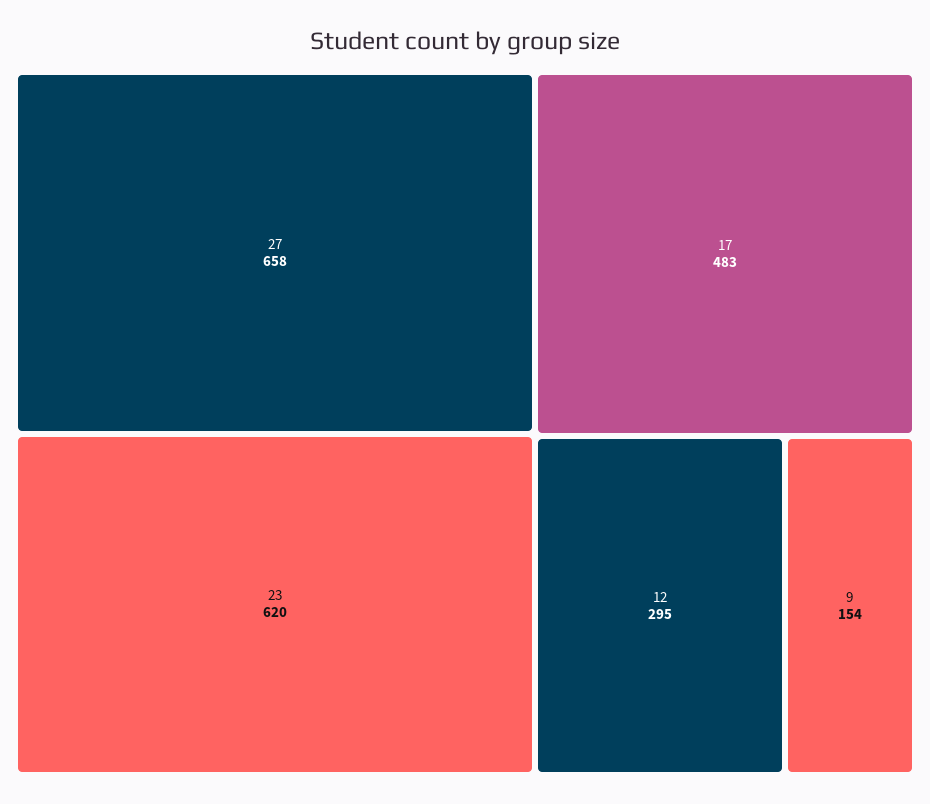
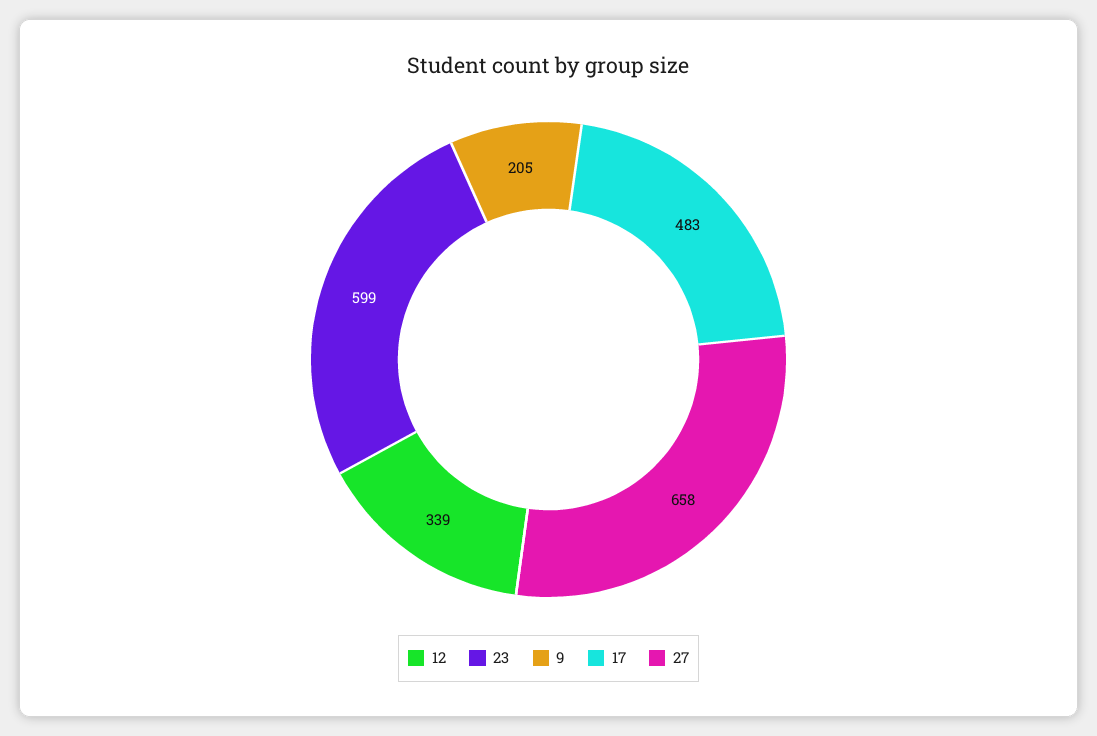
23: 620 -> 599
12: 295 -> 339
9: 154 -> 205

